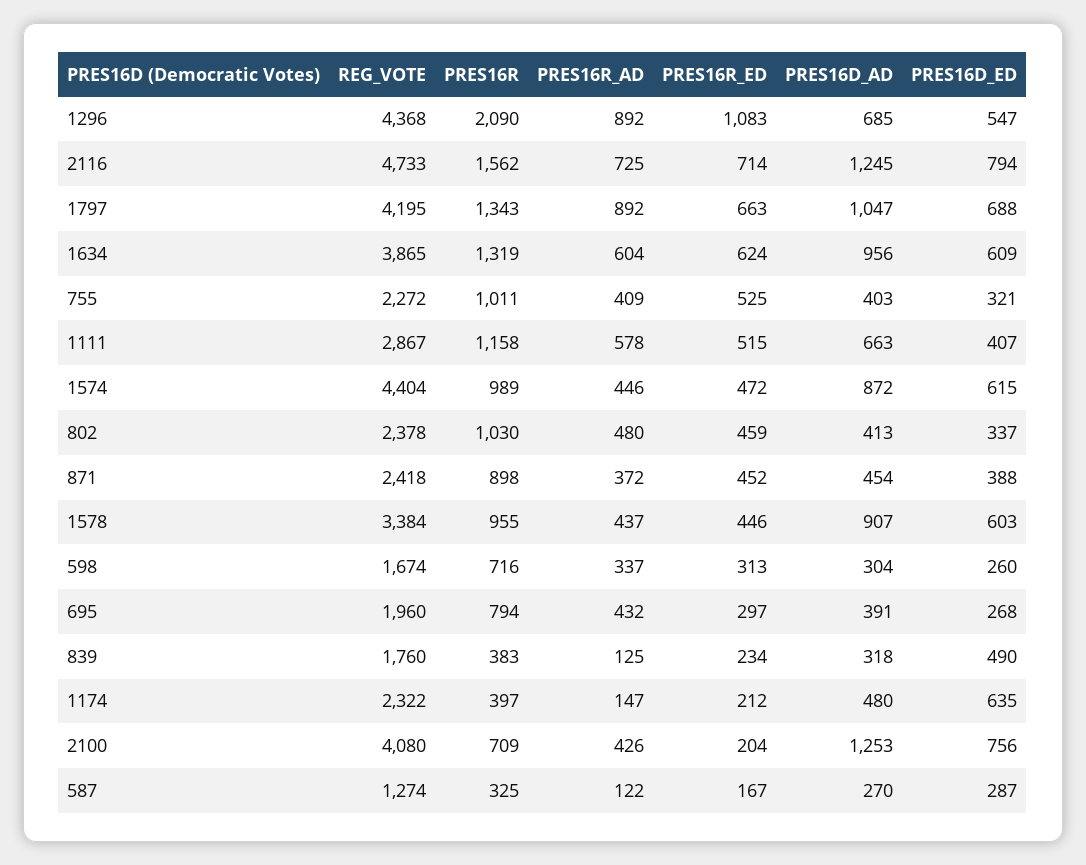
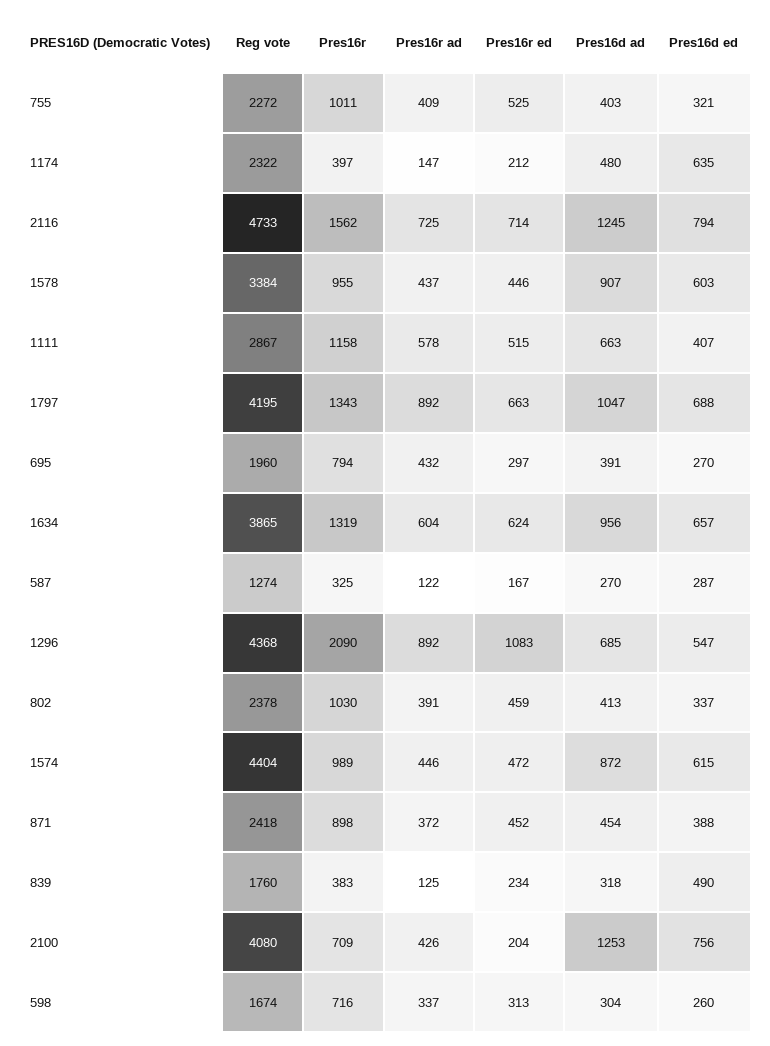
PRES16D_ED, 1634: 609 -> 657
PRES16R_AD, 802: 480 -> 391
PRES16D_ED, 695: 268 -> 270

